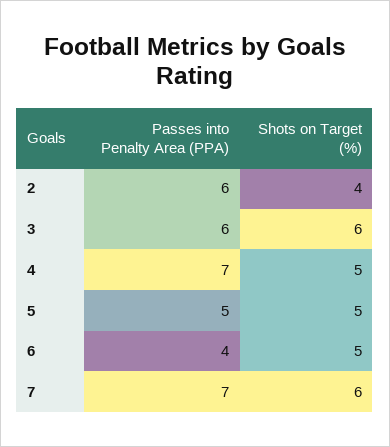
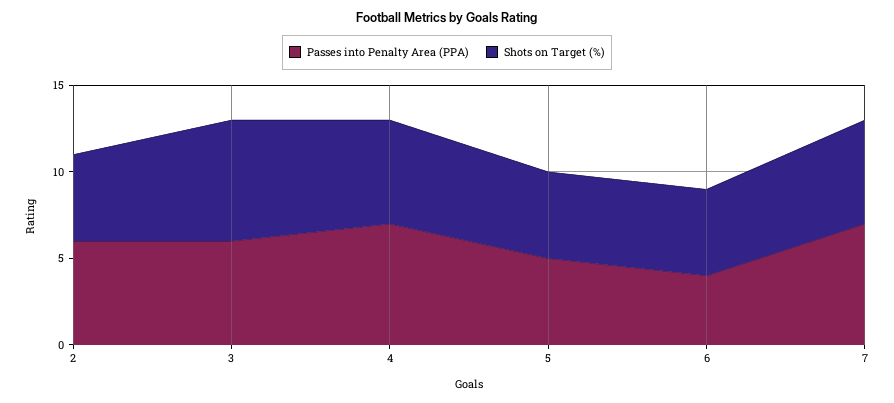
Shots on Target (%), 2: 4 -> 5
Shots on Target (%), 3: 6 -> 7
Shots on Target (%), 4: 5 -> 6

